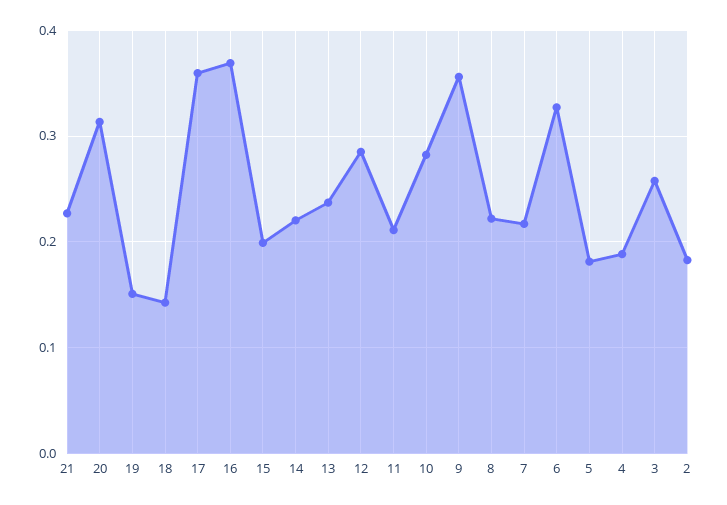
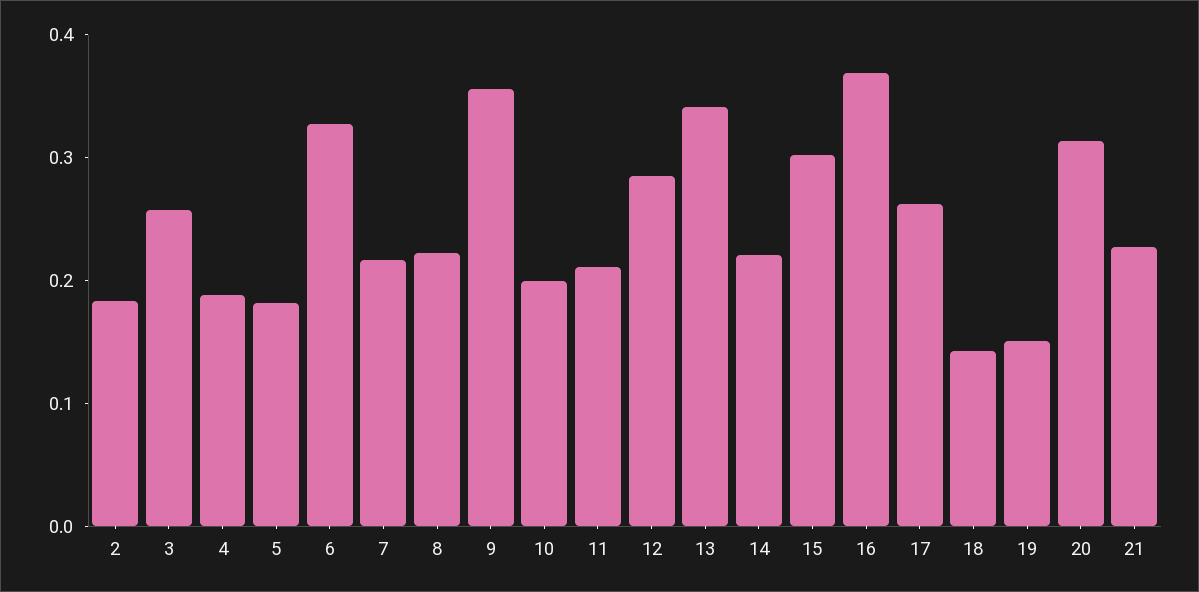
17: 0.36 -> 0.26
15: 0.2 -> 0.3
13: 0.24 -> 0.34
10: 0.28 -> 0.2

